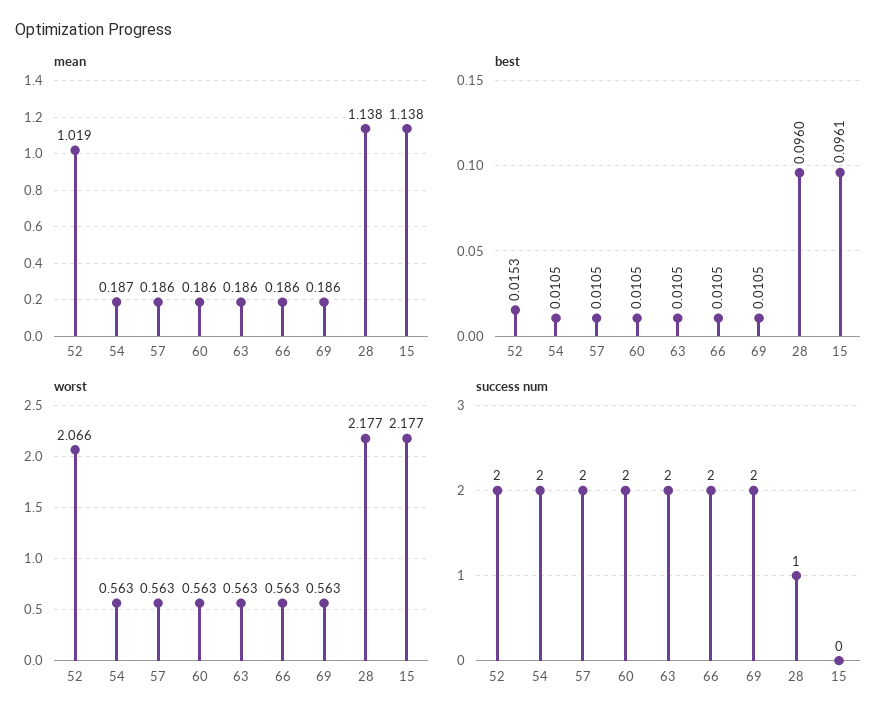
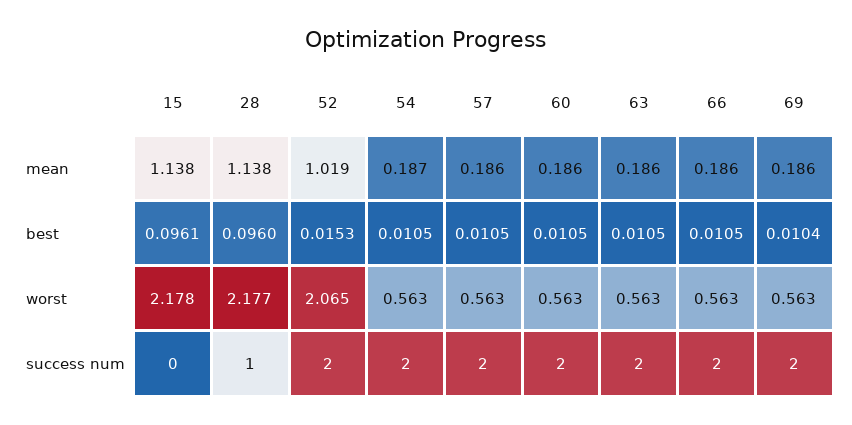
best, 69: 0.0105 -> 0.0104
worst, 52: 2.066 -> 2.065
worst, 15: 2.177 -> 2.178

